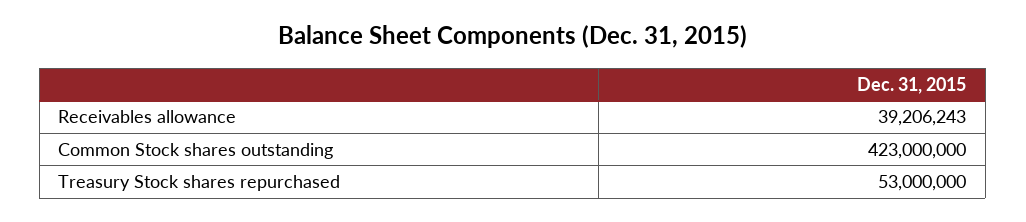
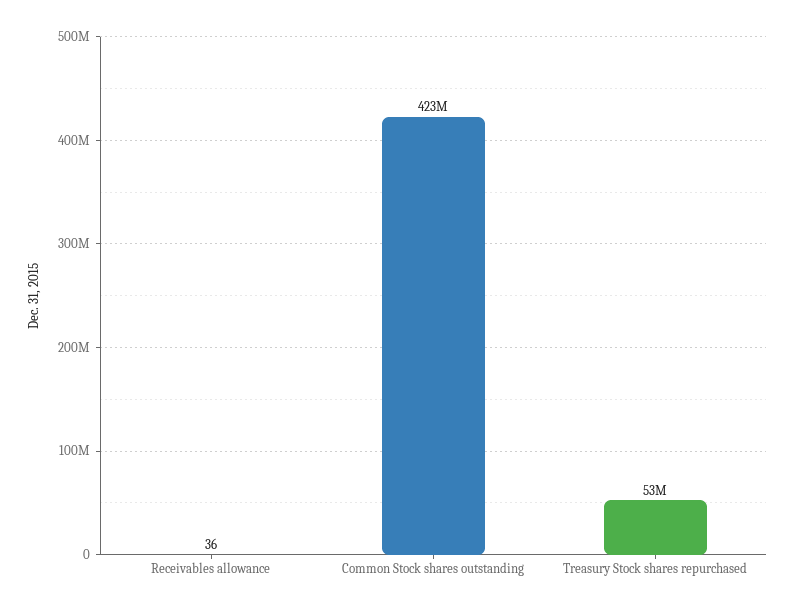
Receivables allowance: 39206243 -> 36

